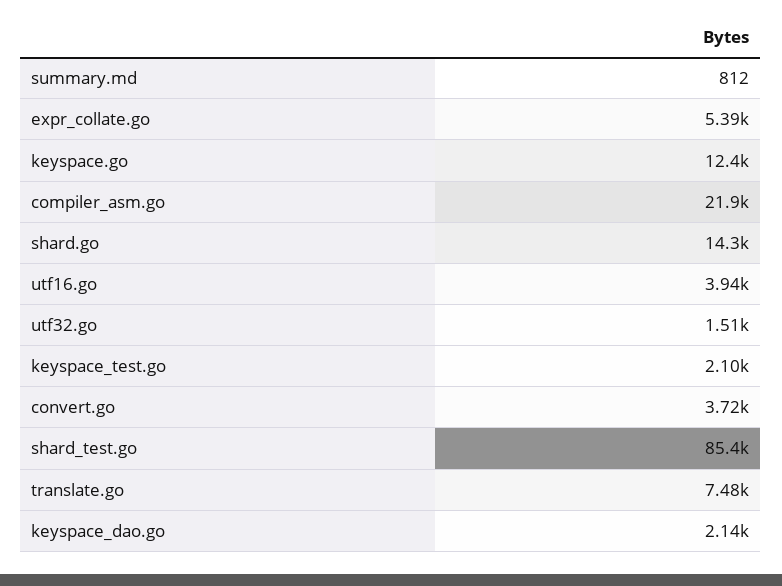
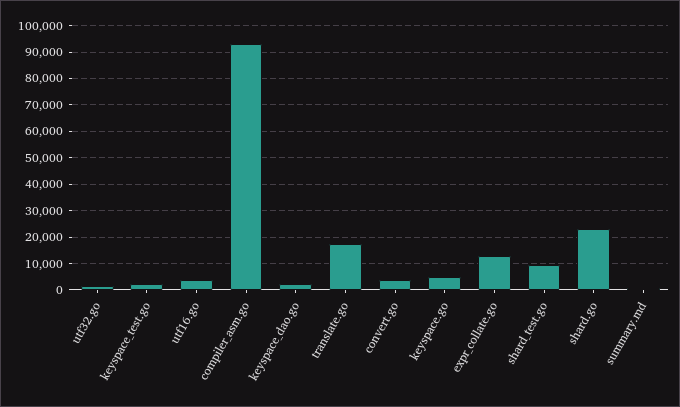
expr_collate.go: 5390 -> 12500
keyspace.go: 12400 -> 5000
compiler_asm.go: 21900 -> 92500
shard.go: 14300 -> 22500
shard_test.go: 85400 -> 10000
translate.go: 7480 -> 17500

